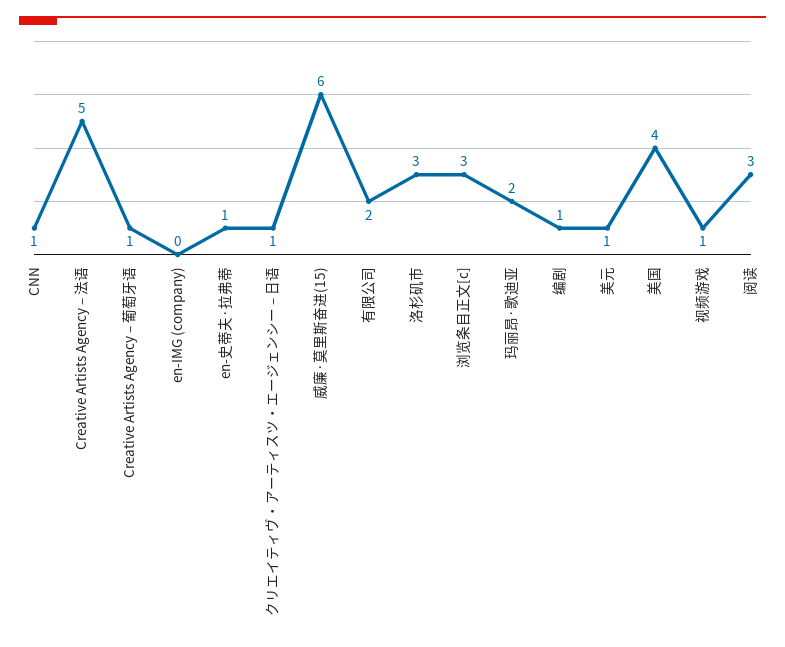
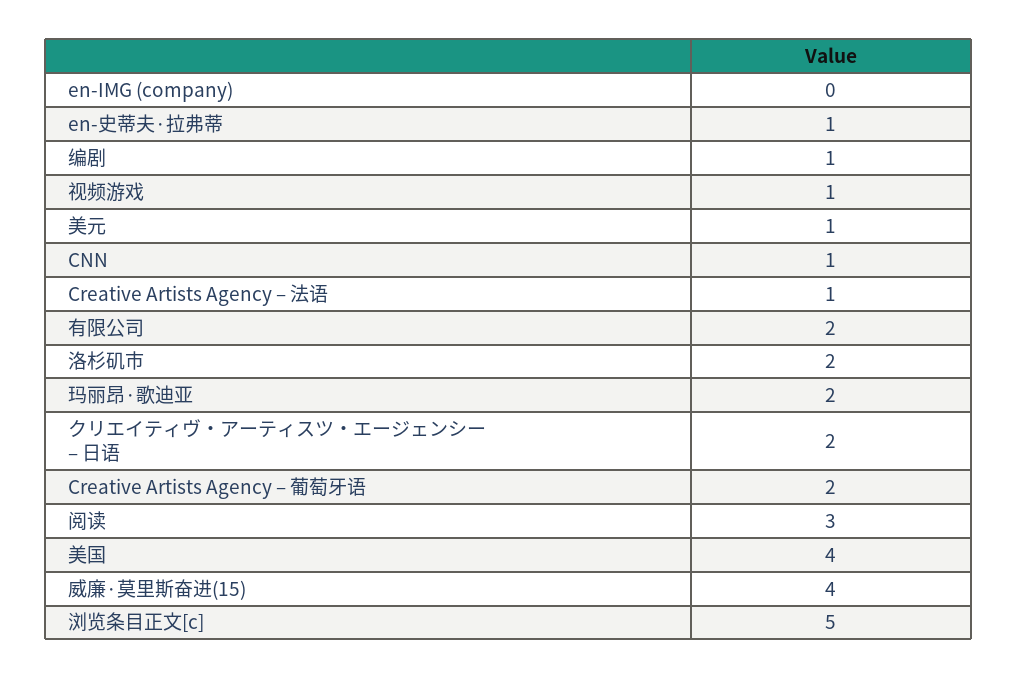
Creative Artists Agency – 法语: 5 -> 1
Creative Artists Agency – 葡萄牙语: 1 -> 2
クリエイティヴ・アーティスツ・エージェンシー – 日语: 1 -> 2
威廉·莫里斯奋进(15): 6 -> 4
洛杉矶市: 3 -> 2
浏览条目正文[c]: 3 -> 5

